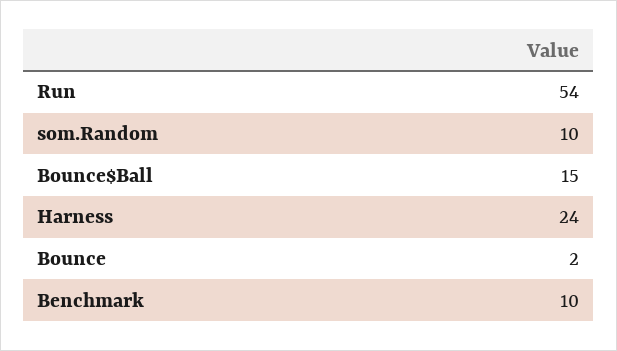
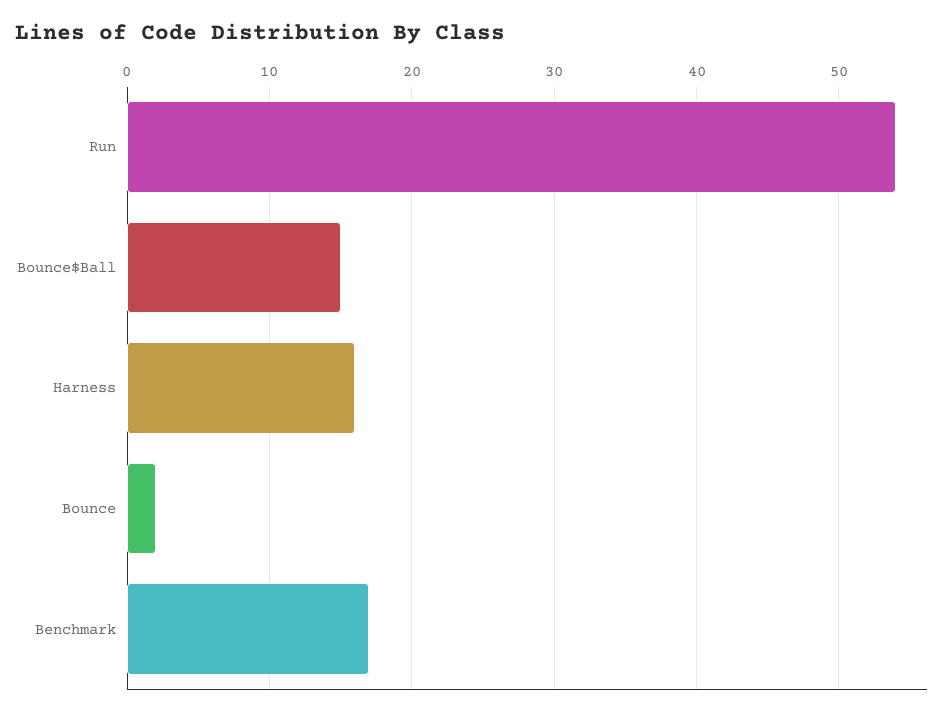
som.Random: 10 -> none
Harness: 24 -> 16
Benchmark: 10 -> 17

